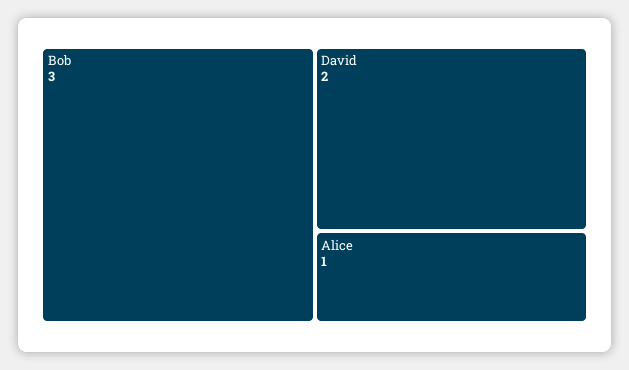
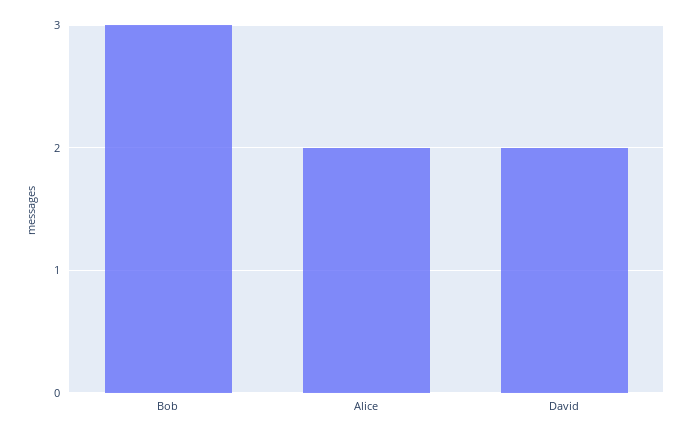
Alice: 1 -> 2

